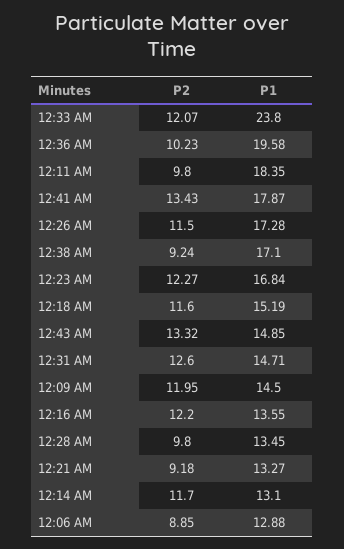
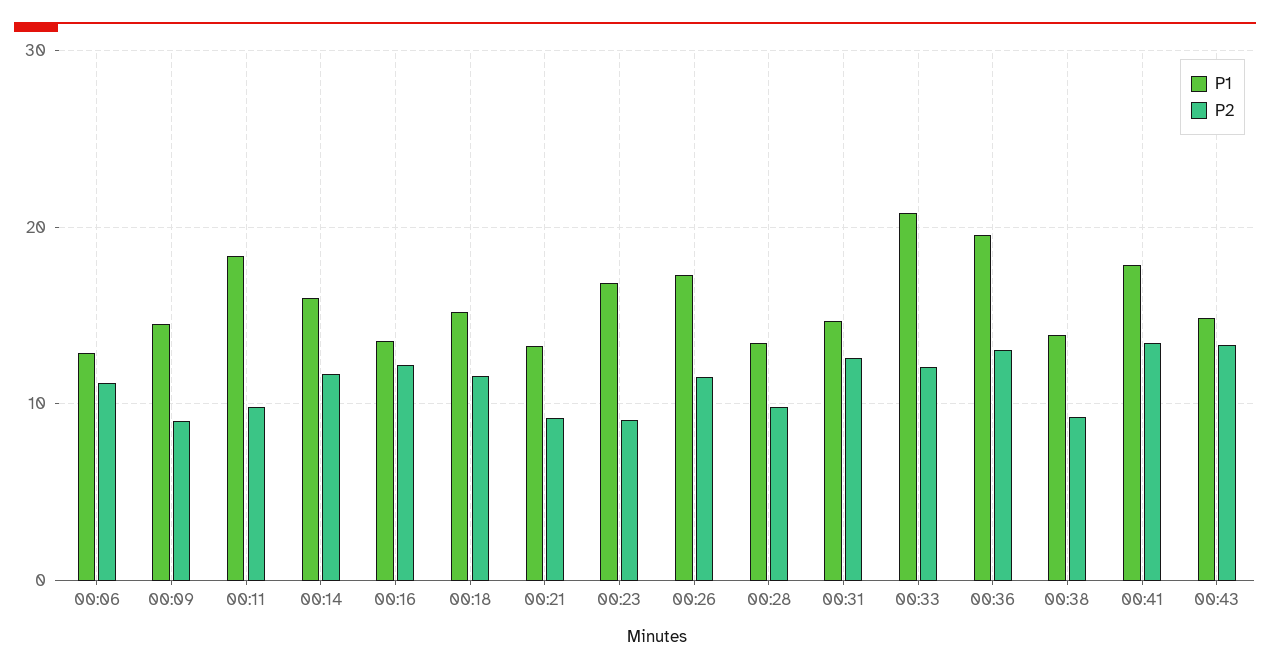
P1, 12:33 AM: 23.8 -> 21
P2, 12:36 AM: 10.23 -> 13
P1, 12:38 AM: 17.1 -> 14
P2, 12:23 AM: 12.27 -> 9
P2, 12:09 AM: 11.95 -> 9
P1, 12:14 AM: 13.1 -> 16
P2, 12:06 AM: 8.85 -> 11

